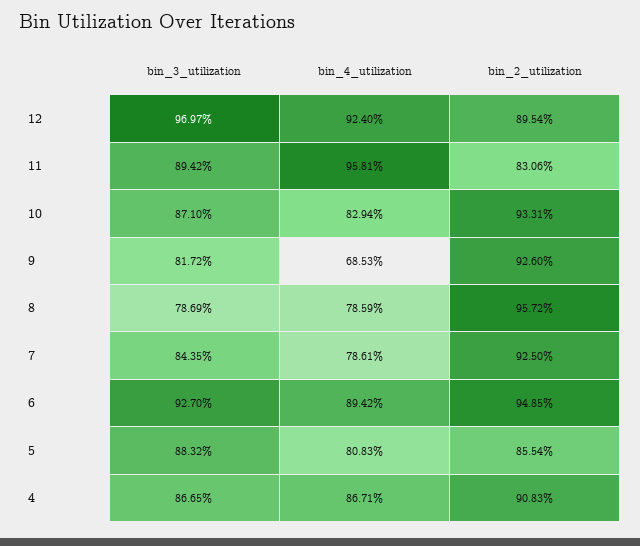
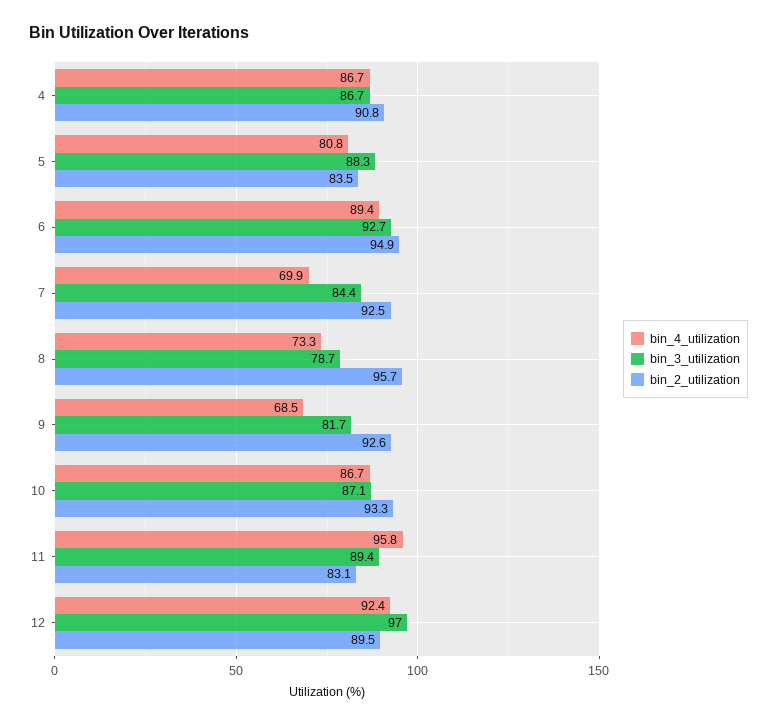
bin_4_utilization, 10: 82.94 -> 86.7
bin_4_utilization, 8: 78.59 -> 73.3
bin_4_utilization, 7: 78.61 -> 69.9
bin_2_utilization, 5: 85.54 -> 83.5

